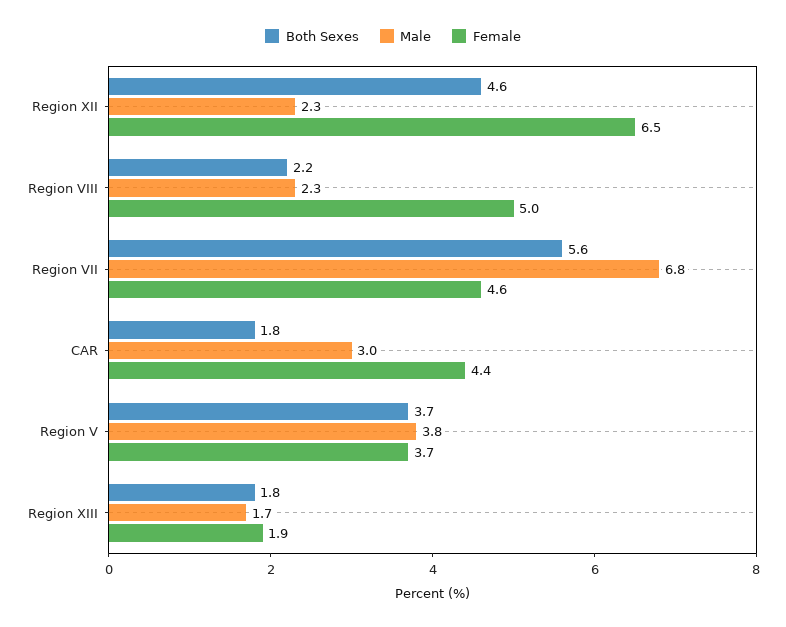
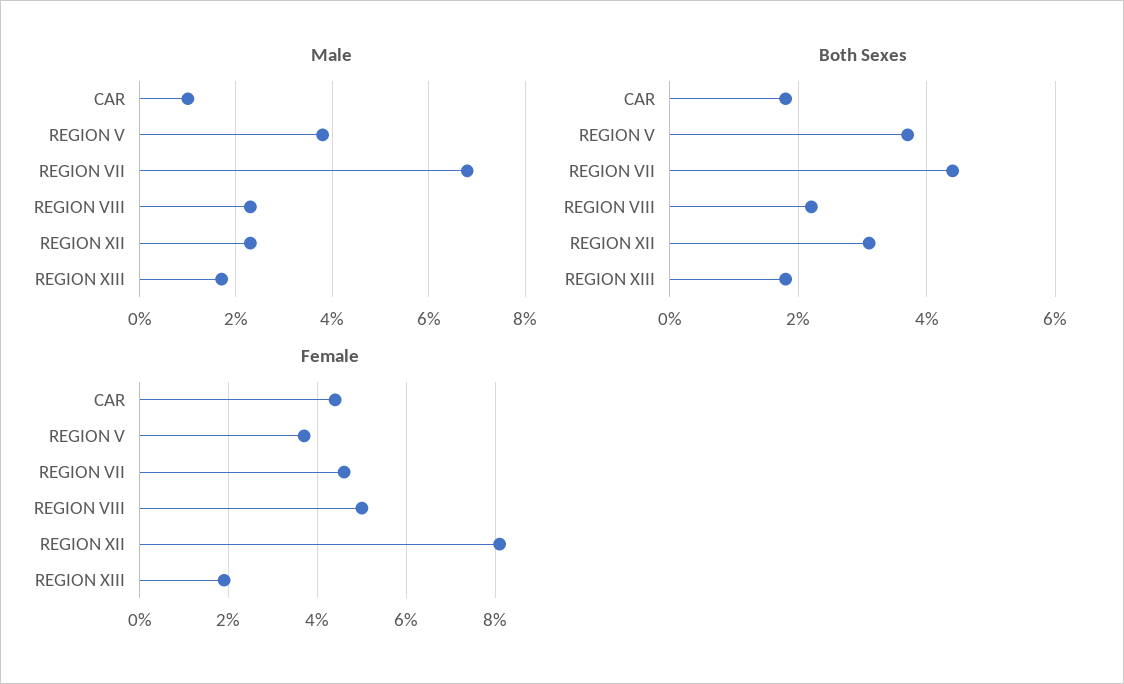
Both Sexes, Region XII: 4.6 -> 3
Female, Region XII: 6.5 -> 8
Both Sexes, Region VII: 5.6 -> 4.5
Male, CAR: 3 -> 1

